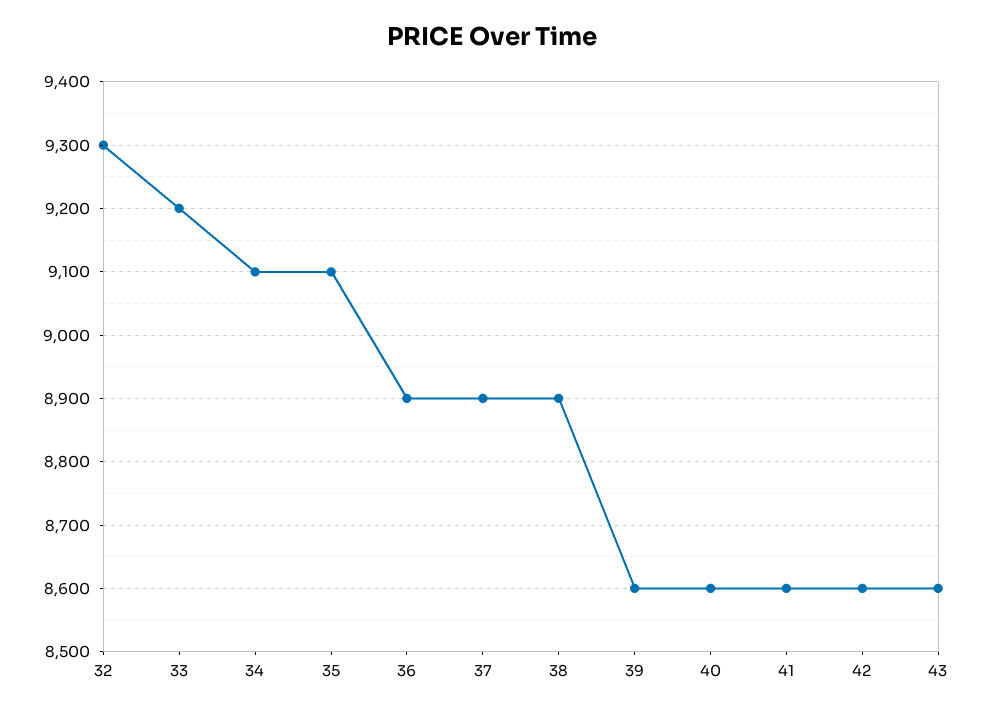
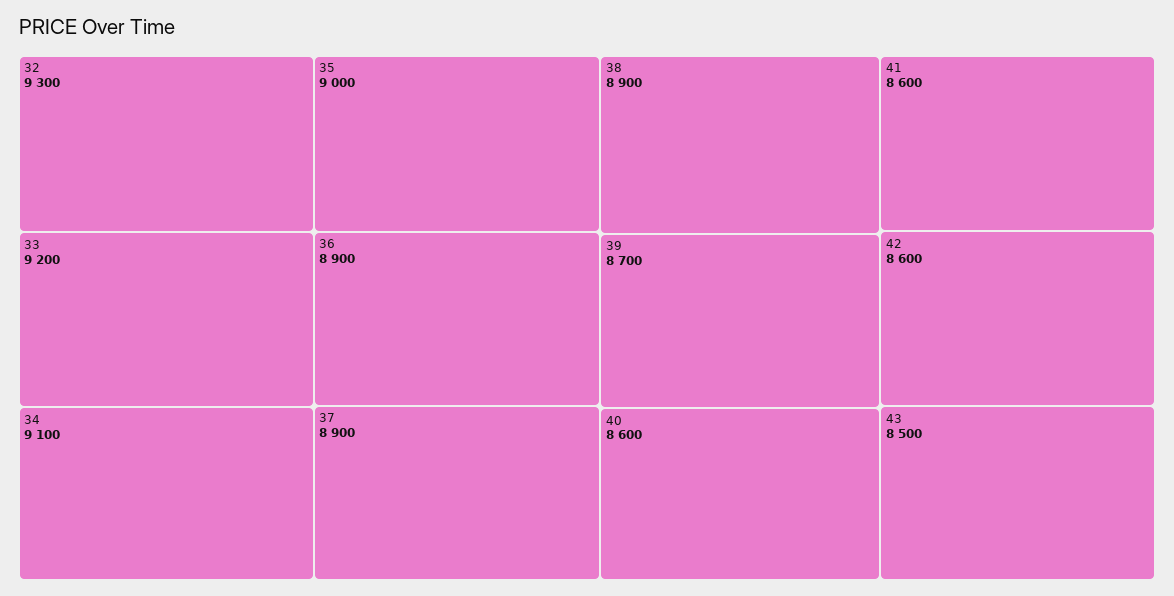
35: 9100 -> 9000
39: 8600 -> 8700
43: 8600 -> 8500

